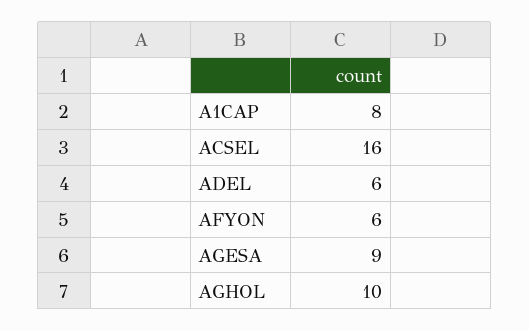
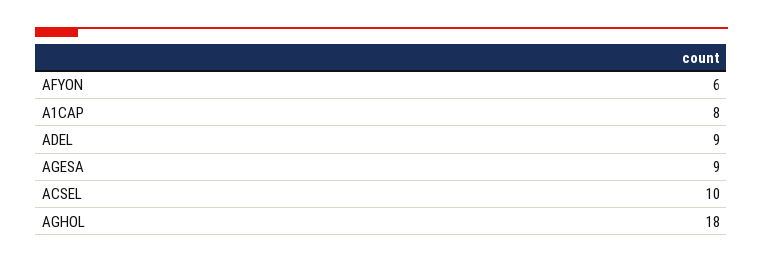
ACSEL: 16 -> 10
ADEL: 6 -> 9
AGHOL: 10 -> 18

